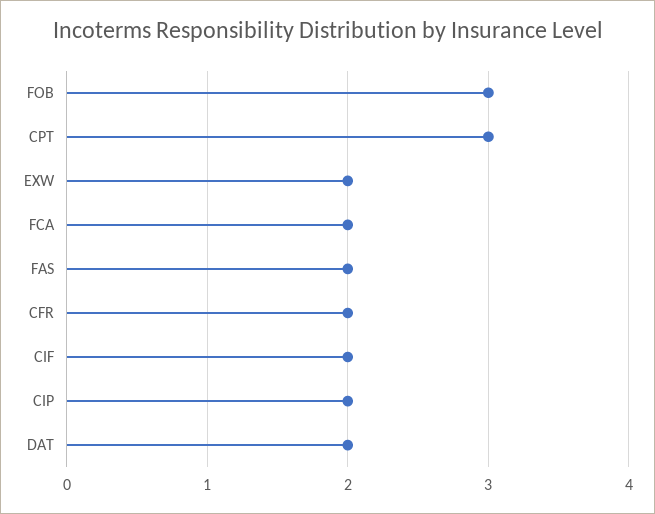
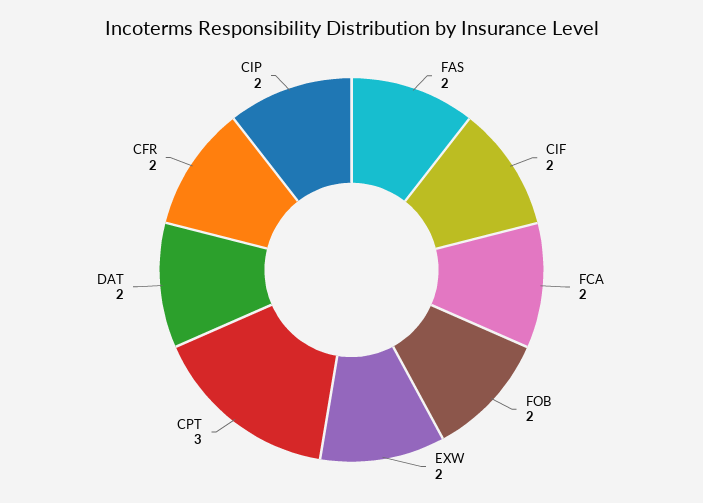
FOB: 3 -> 2

